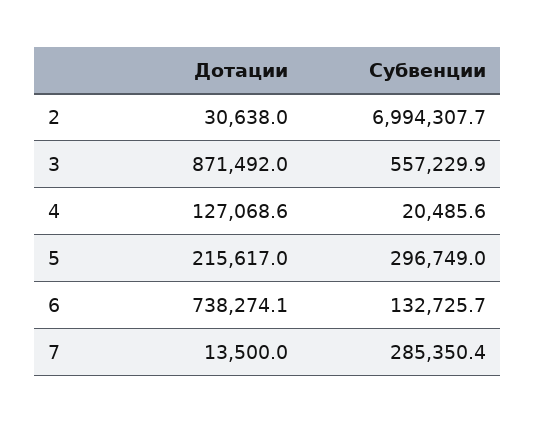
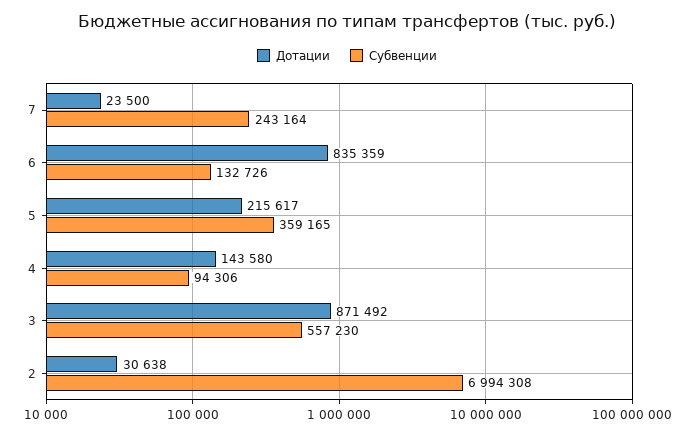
Дотации, 4: 127068.6 -> 143580
Субвенции, 4: 20485.6 -> 94306
Субвенции, 5: 296749 -> 359165
Дотации, 6: 738274.1 -> 835359
Дотации, 7: 13500 -> 23500
Субвенции, 7: 285350.4 -> 243164

